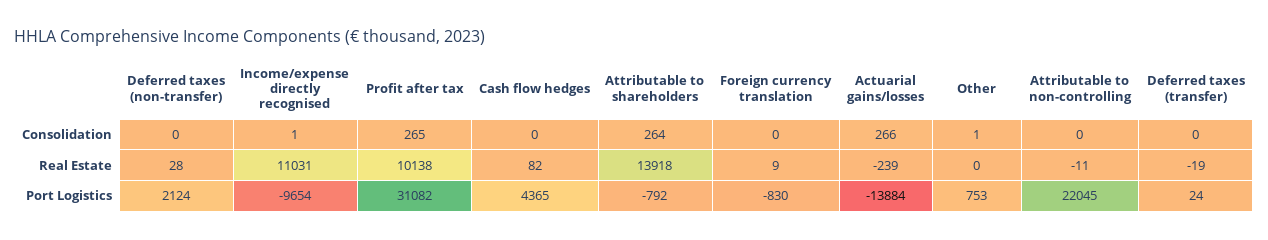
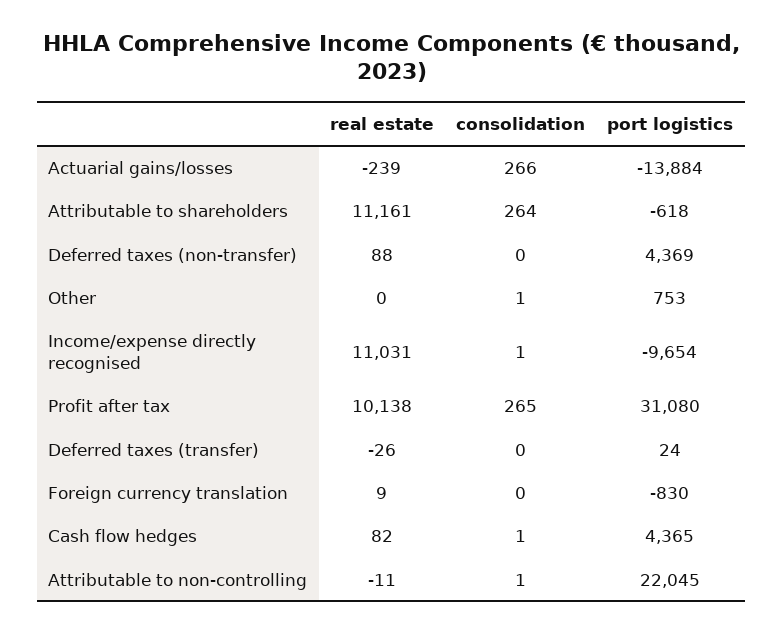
Cash flow hedges, Consolidation: 0 -> 1
Attributable to non-controlling, Consolidation: 0 -> 1
Deferred taxes (non-transfer), Real Estate: 28 -> 88
Attributable to shareholders, Real Estate: 13918 -> 11161
Deferred taxes (transfer), Real Estate: -19 -> -26
Deferred taxes (non-transfer), Port Logistics: 2124 -> 4369
Profit after tax, Port Logistics: 31082 -> 31080
Attributable to shareholders, Port Logistics: -792 -> -618

